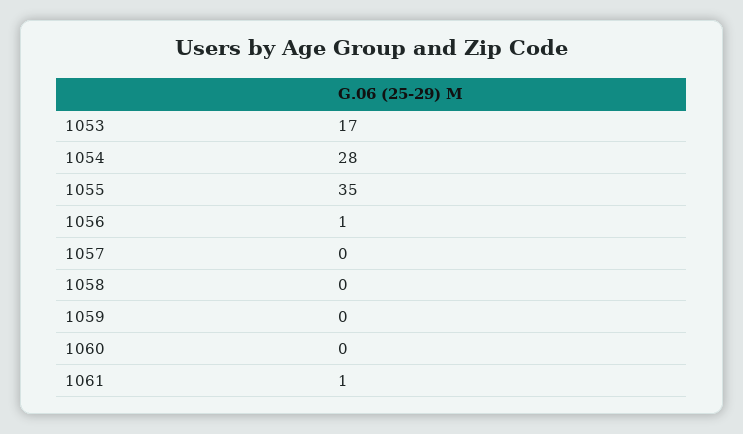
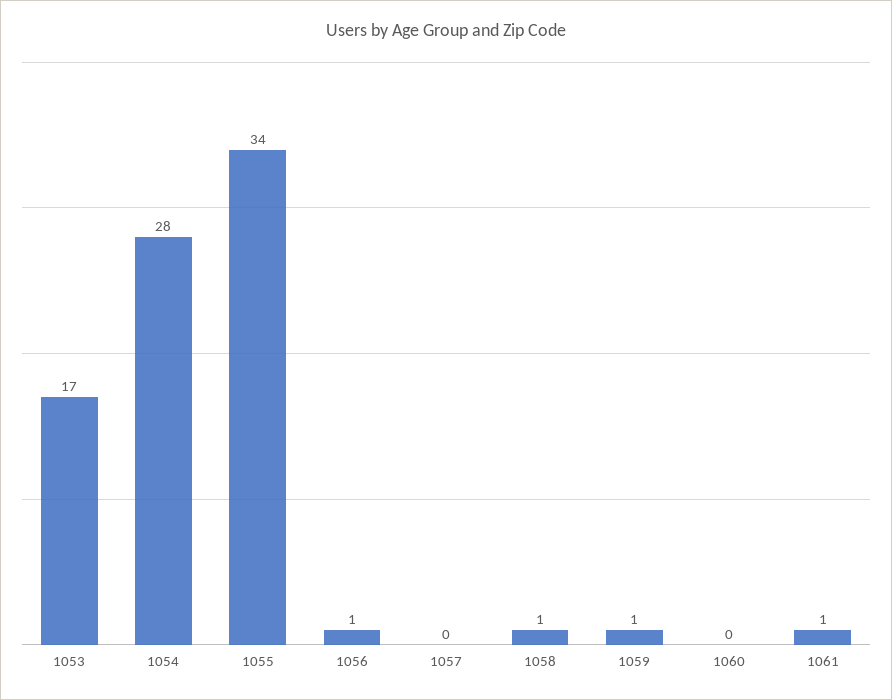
1055: 35 -> 34
1058: 0 -> 1
1059: 0 -> 1

